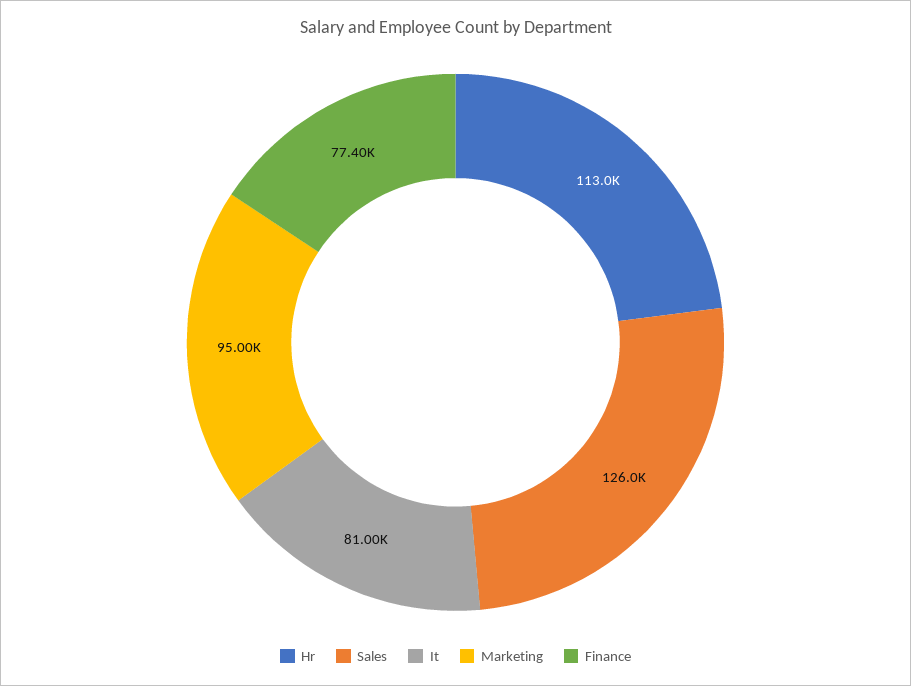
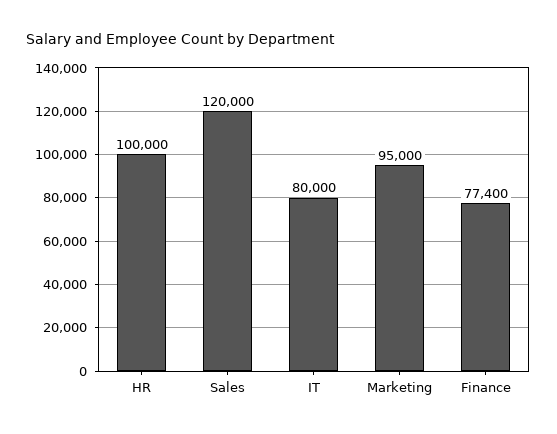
Hr: 113000 -> 100000
Sales: 126000 -> 120000
It: 81000 -> 80000

